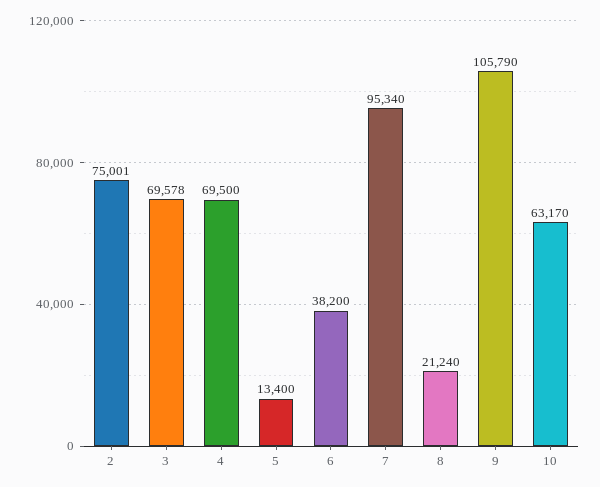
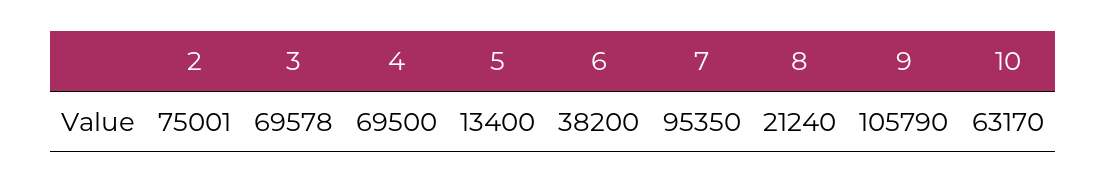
7: 95340 -> 95350

